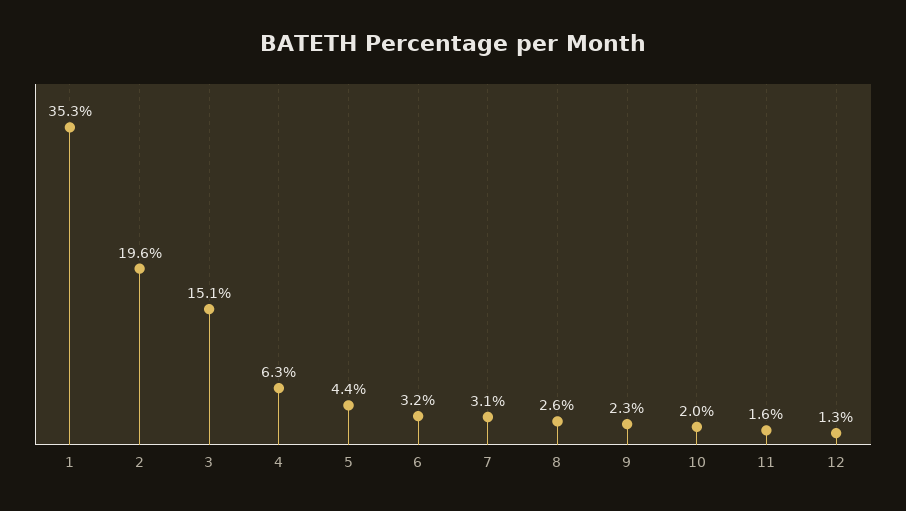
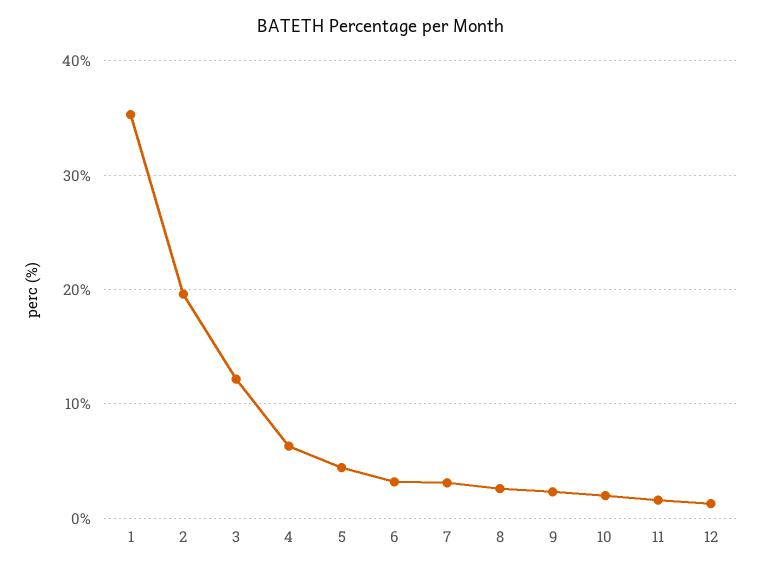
3: 15.1 -> 12

